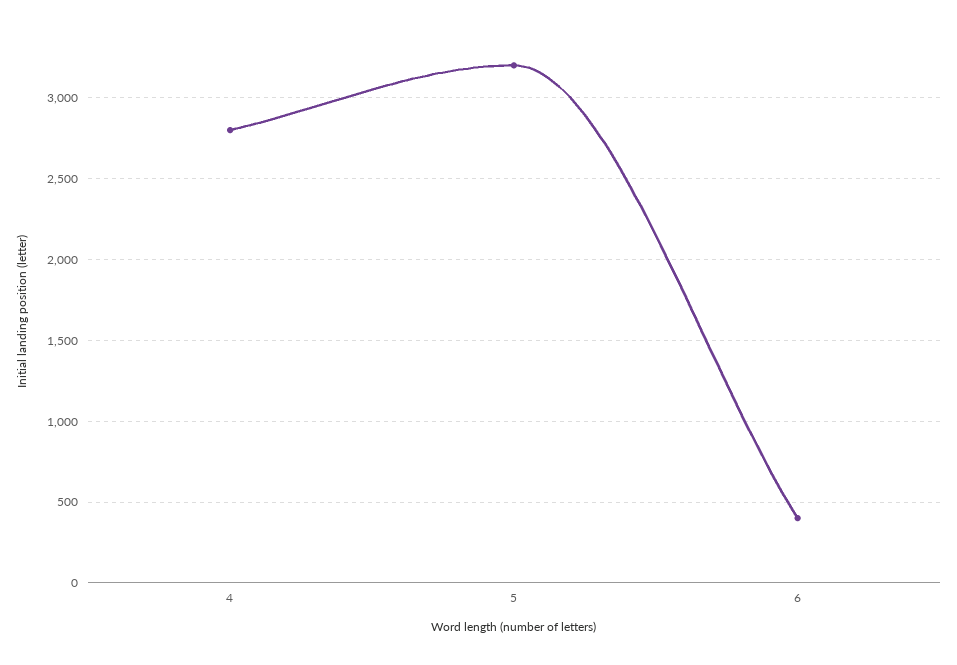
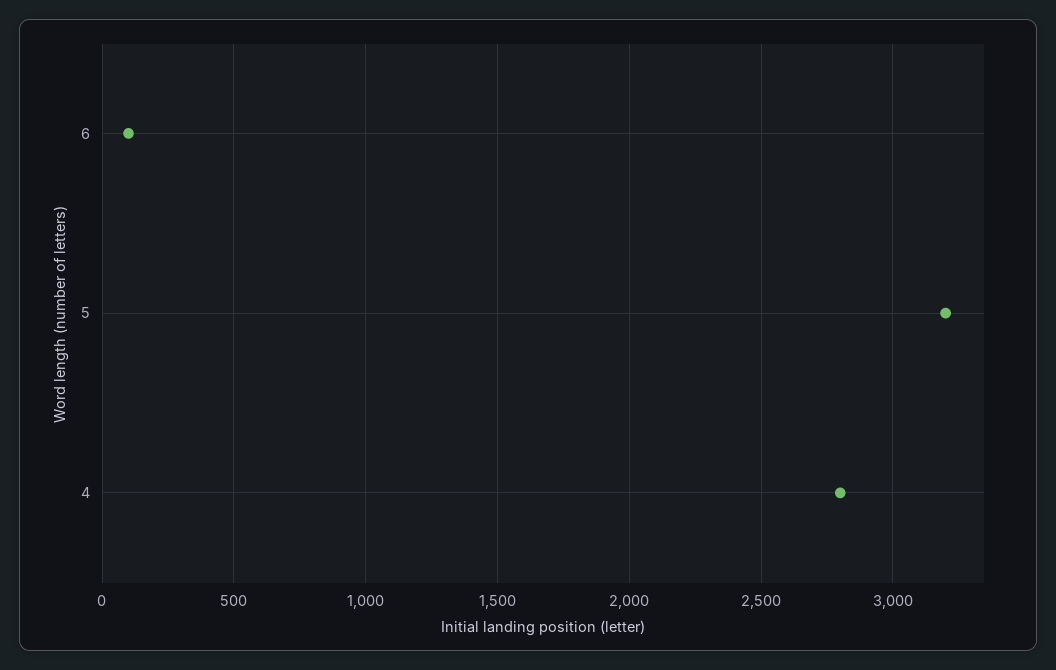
6: 400 -> 100

